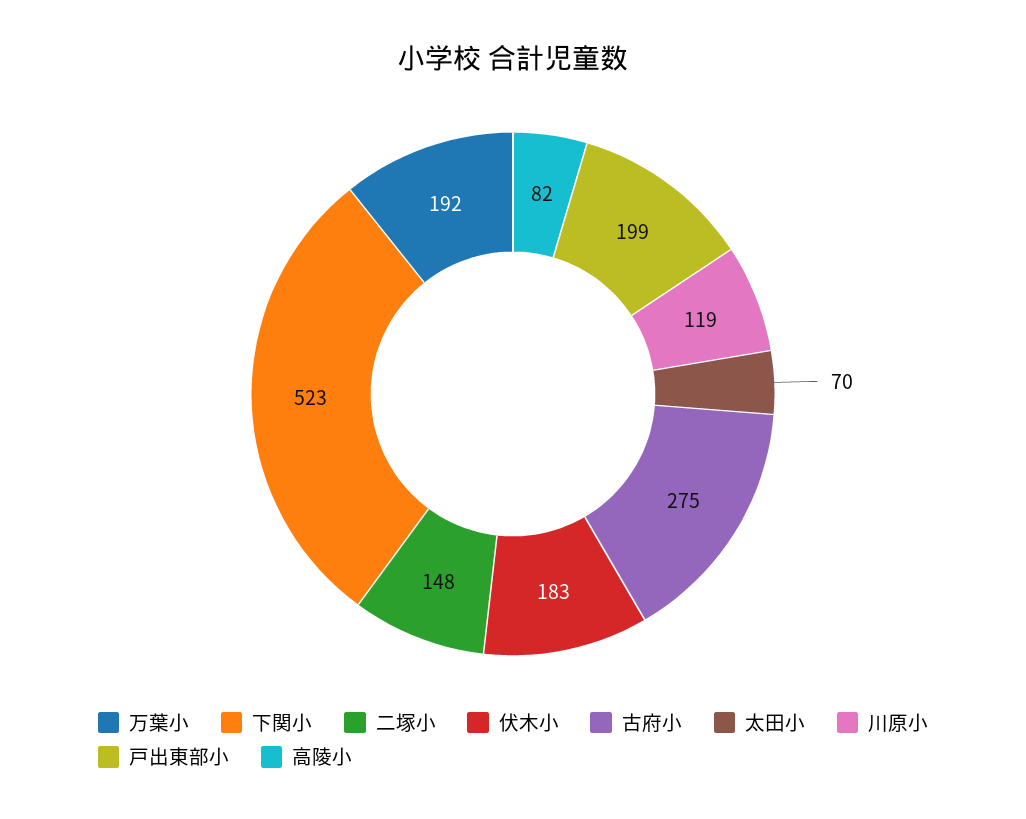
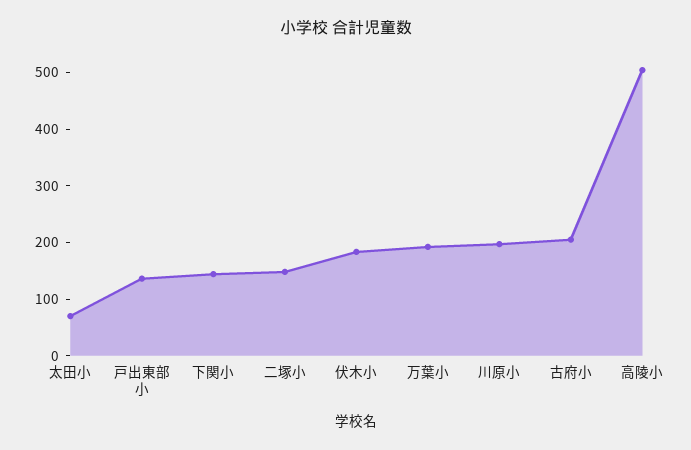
下関小: 523 -> 140
古府小: 275 -> 200
川原小: 119 -> 200
戸出東部小: 199 -> 140
高陵小: 82 -> 500

